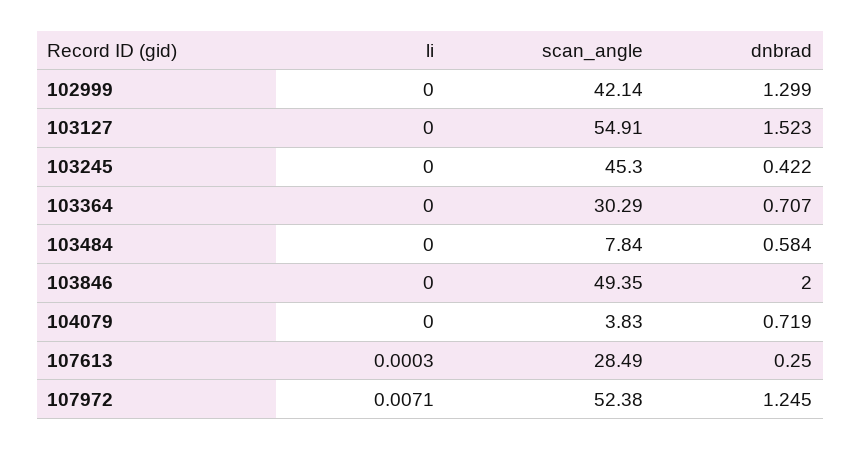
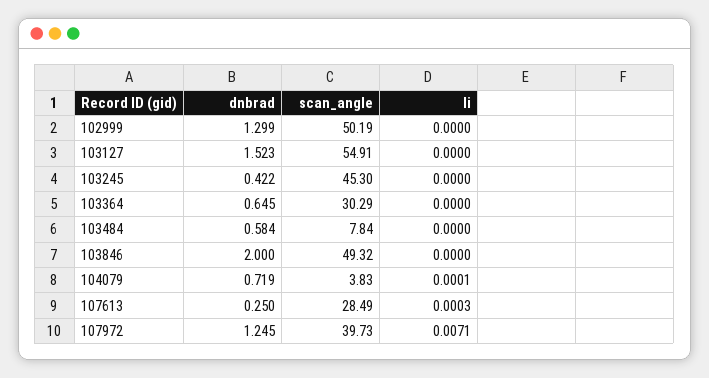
scan_angle, 102999: 42.14 -> 50.19
dnbrad, 103364: 0.707 -> 0.645
scan_angle, 103846: 49.35 -> 49.32
li, 104079: 0 -> 0.0001
scan_angle, 107972: 52.38 -> 39.73

